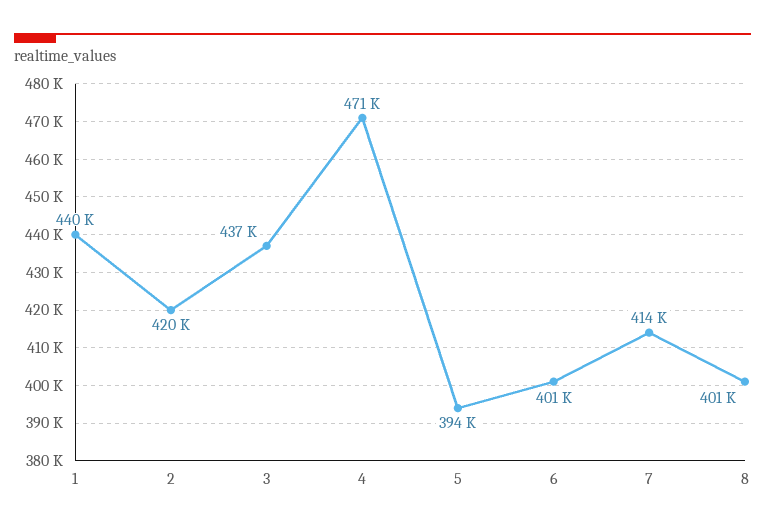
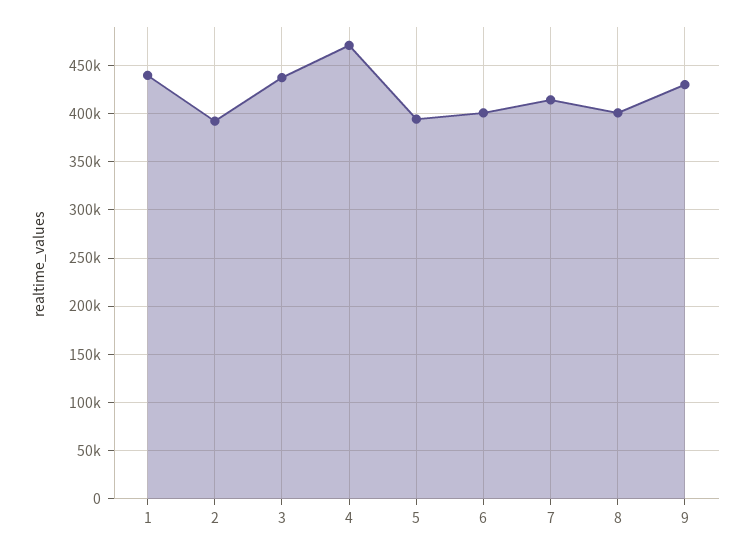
2: 420000 -> 390000
9: none -> 430000

